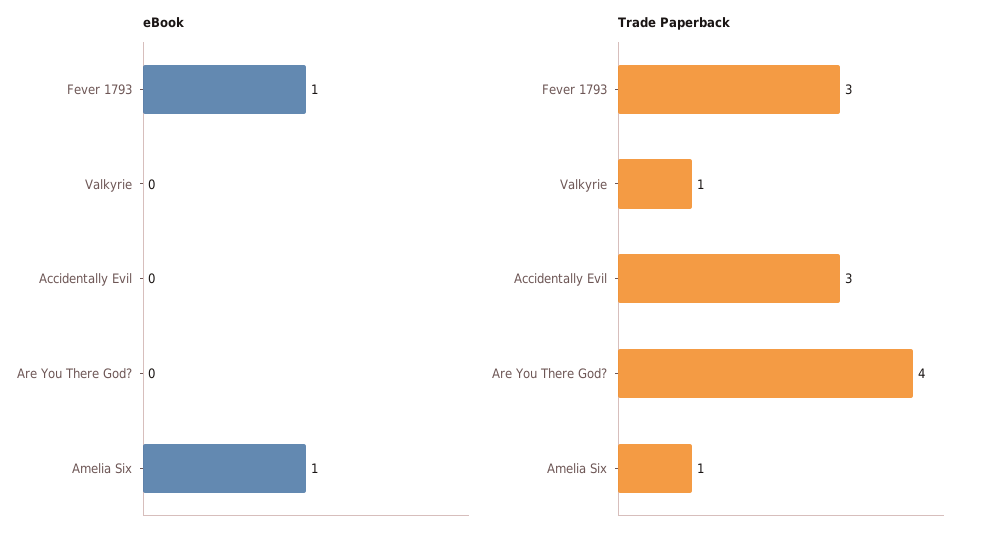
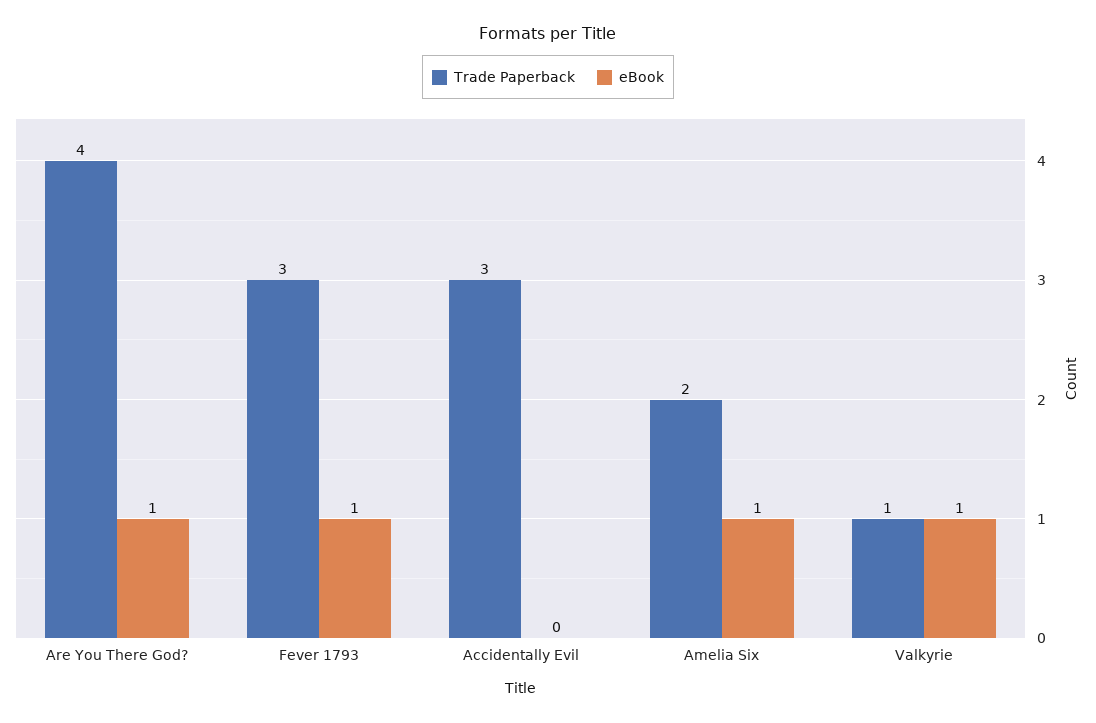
eBook, Valkyrie: 0 -> 1
eBook, Are You There God?: 0 -> 1
Trade Paperback, Amelia Six: 1 -> 2

